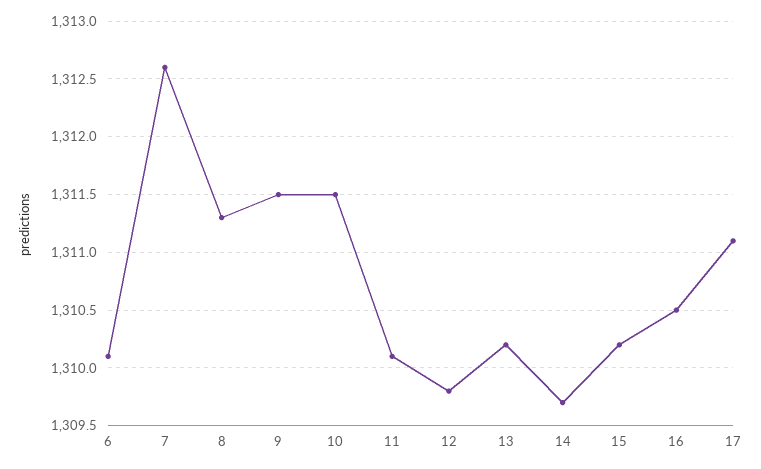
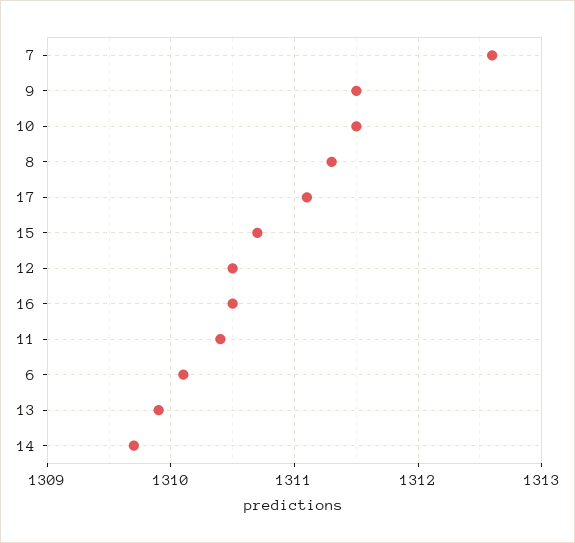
11: 1310.1 -> 1310.4
12: 1309.8 -> 1310.5
13: 1310.2 -> 1309.9
15: 1310.2 -> 1310.7

